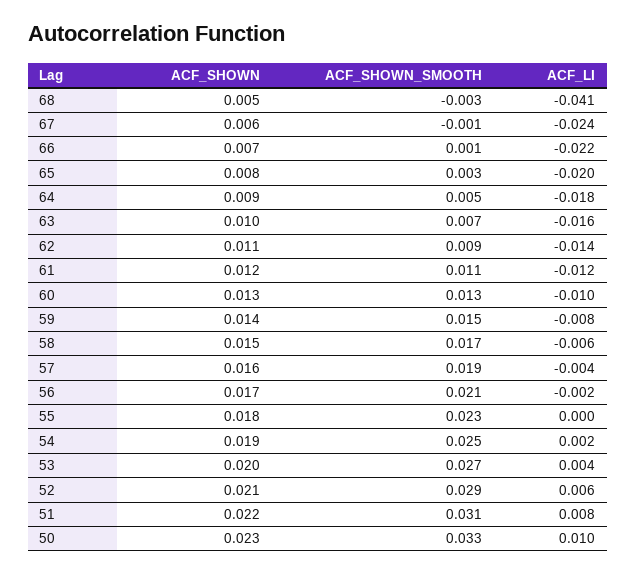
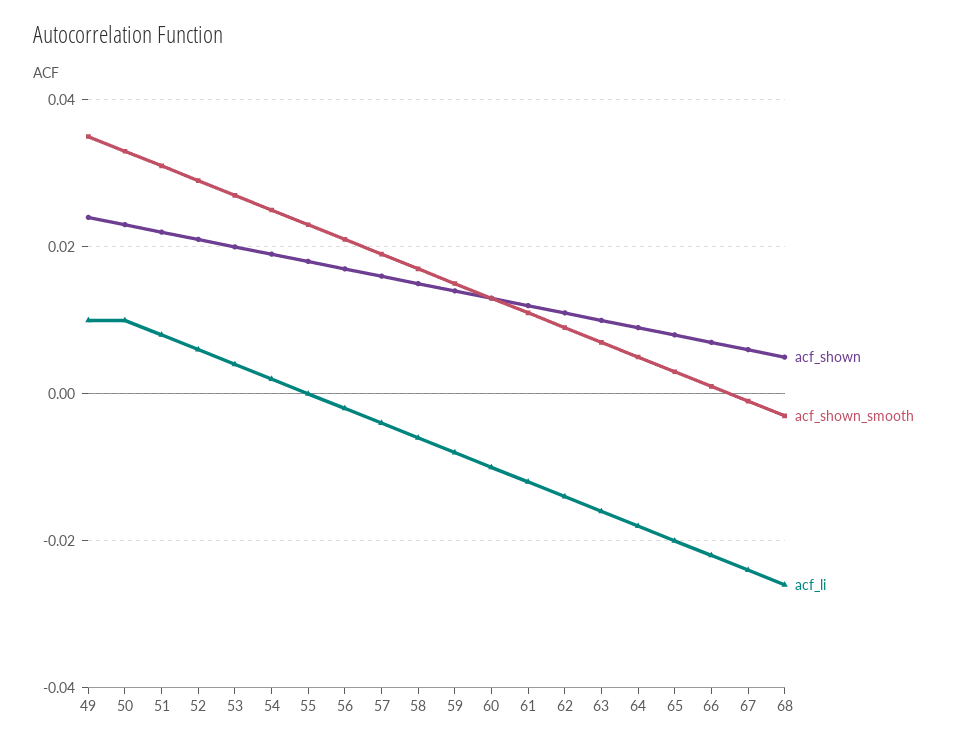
ACF_LI, 68: -0.041 -> -0.025
ACF_SHOWN, 49: none -> 0.025
ACF_SHOWN_SMOOTH, 49: none -> 0.035
ACF_LI, 49: none -> 0.01

